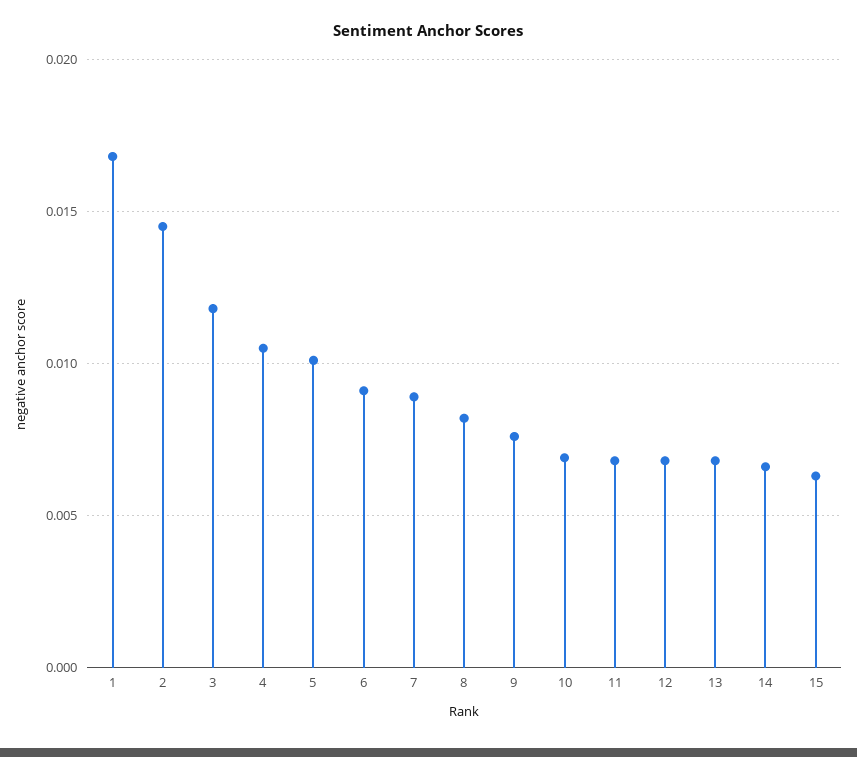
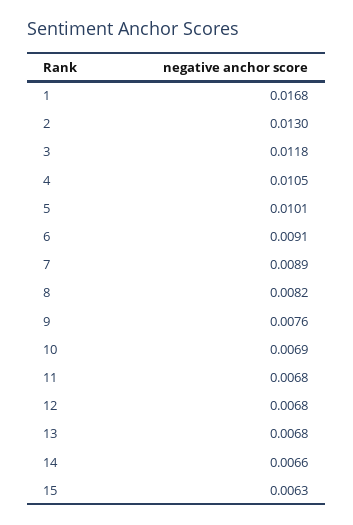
2: 0.0145 -> 0.013

